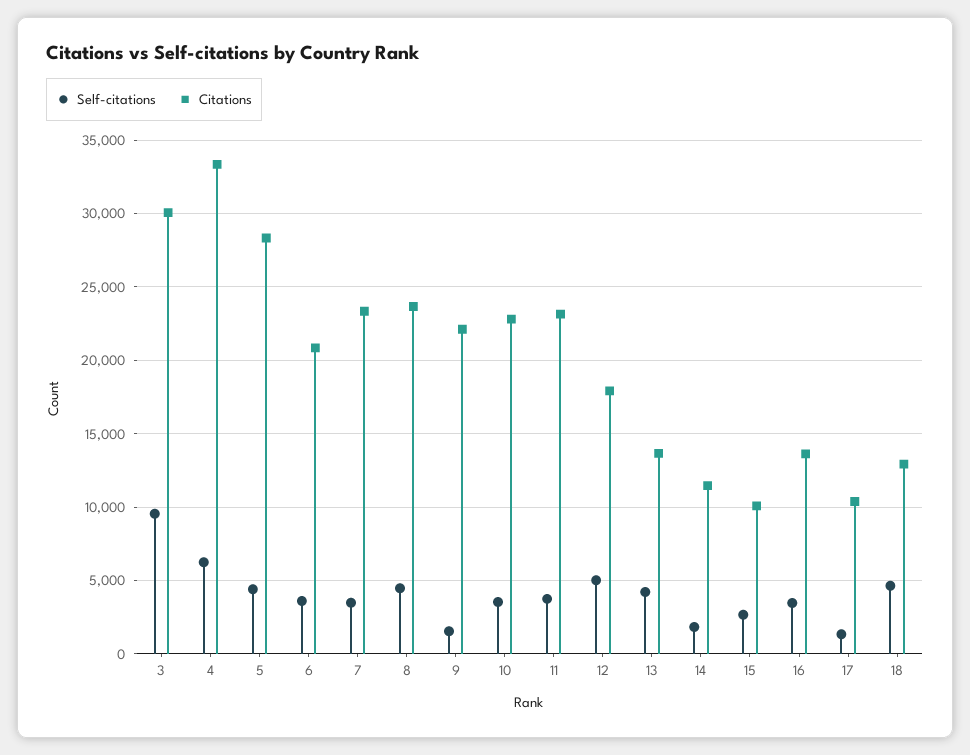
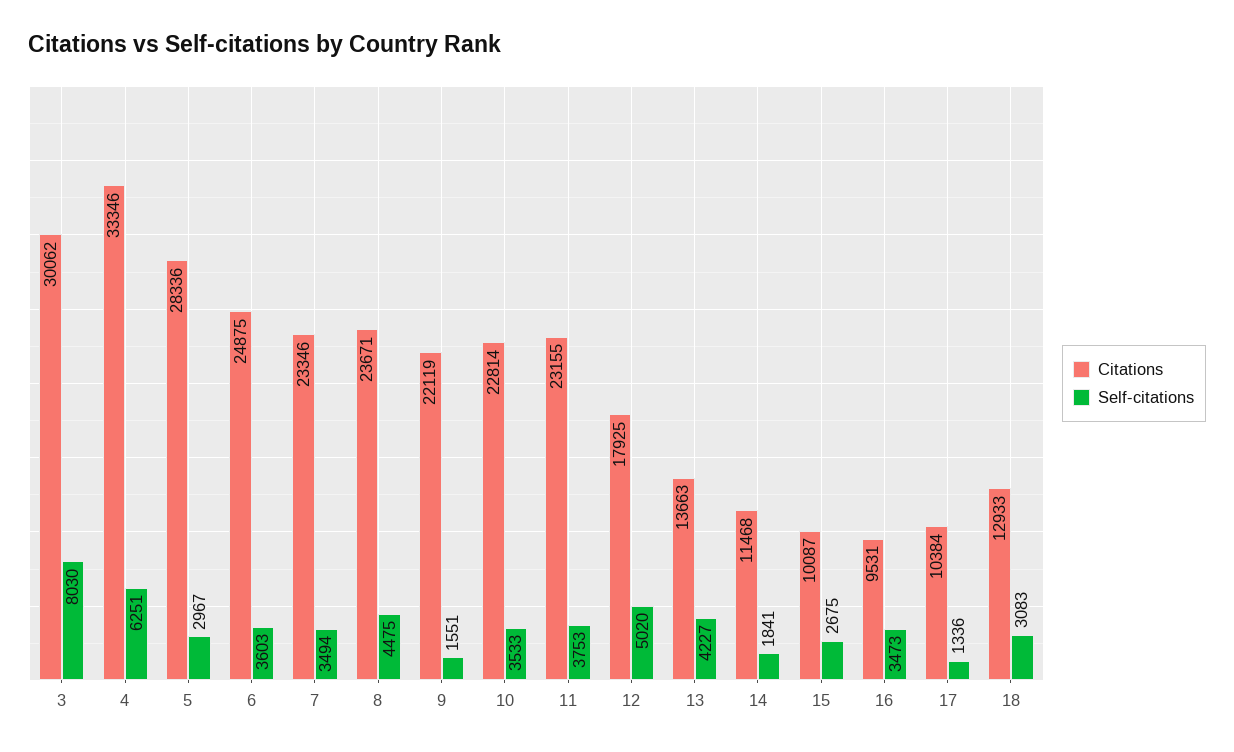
Self-citations, 3: 9500 -> 8030
Self-citations, 5: 4500 -> 2967
Citations, 6: 21000 -> 24875
Citations, 16: 13500 -> 9531
Self-citations, 18: 4500 -> 3083

